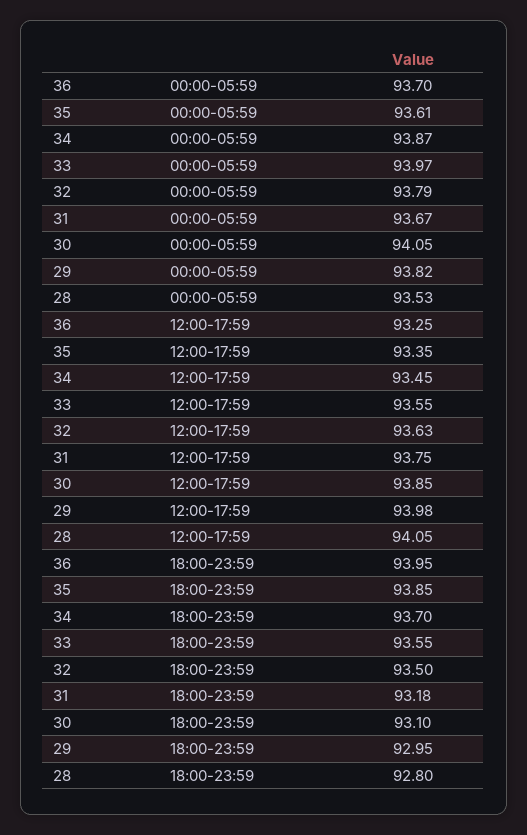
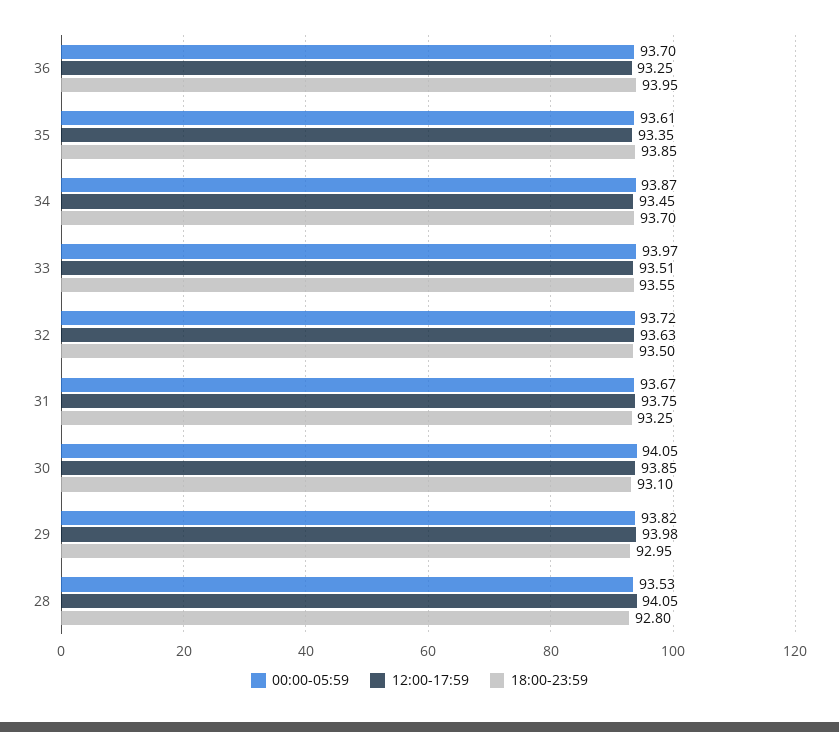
00:00-05:59, 32: 93.79 -> 93.72
12:00-17:59, 33: 93.55 -> 93.51
18:00-23:59, 31: 93.18 -> 93.25

